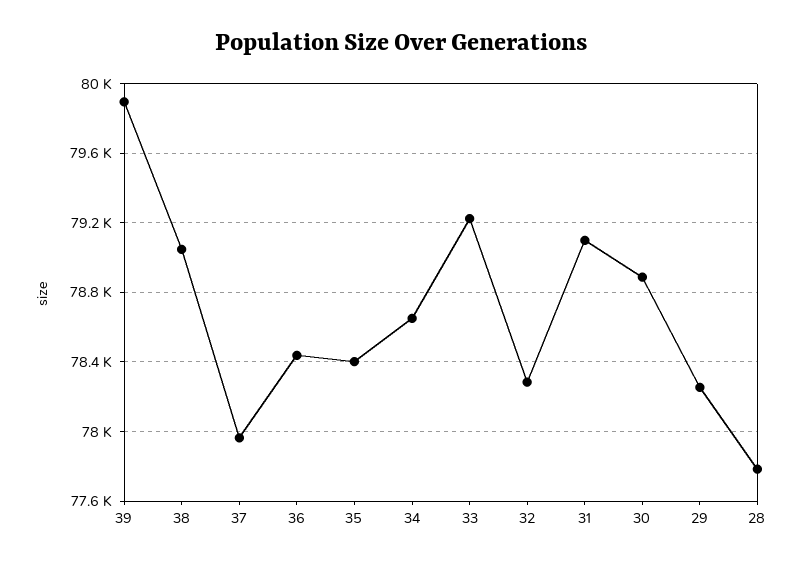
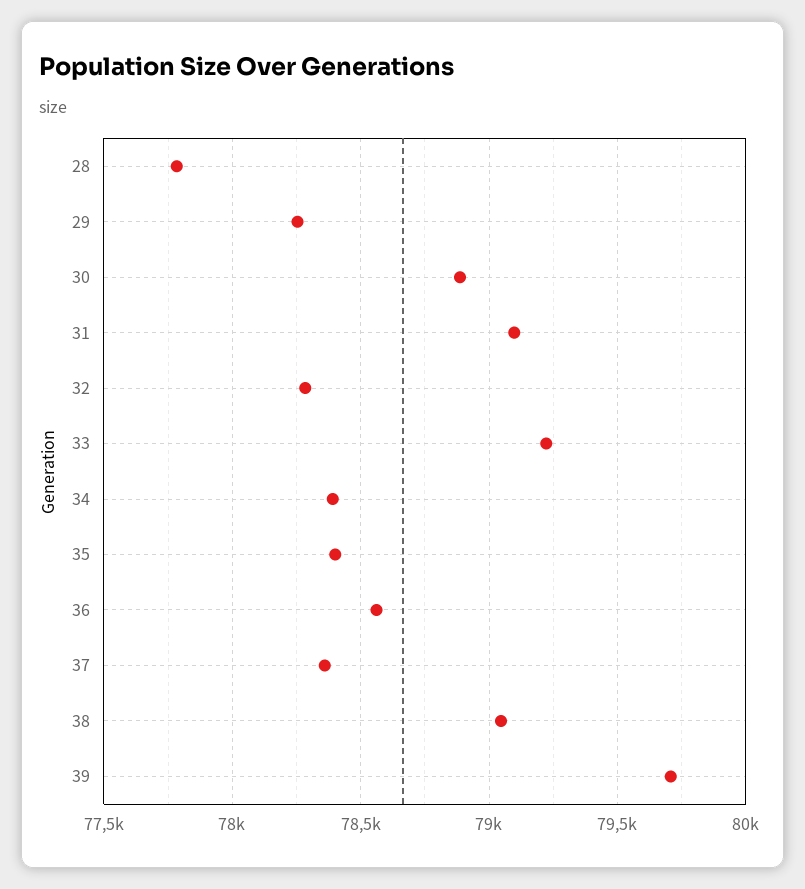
39: 79900 -> 79700
37: 77950 -> 78350
36: 78450 -> 78550
34: 78650 -> 78400

